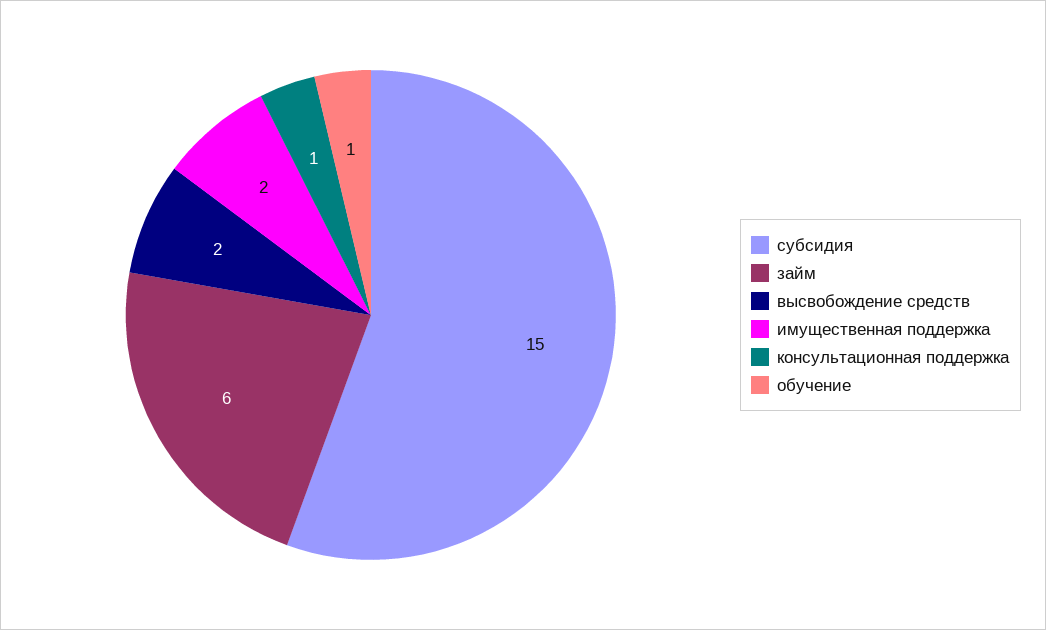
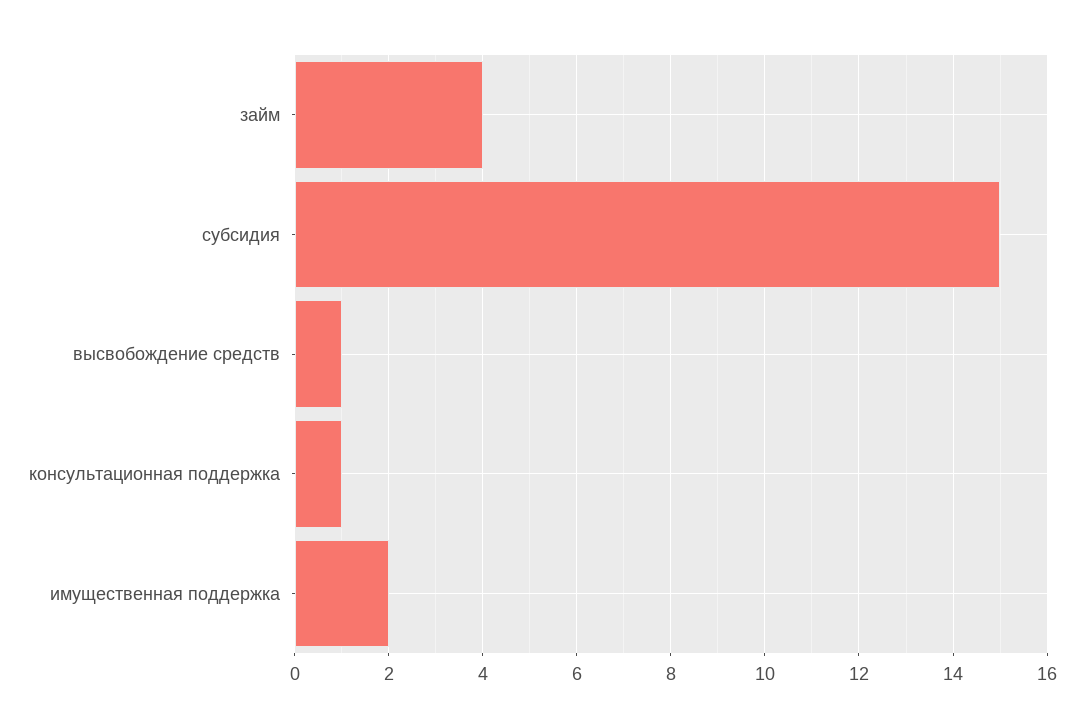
займ: 6 -> 4
высвобождение средств: 2 -> 1
обучение: 1 -> none

